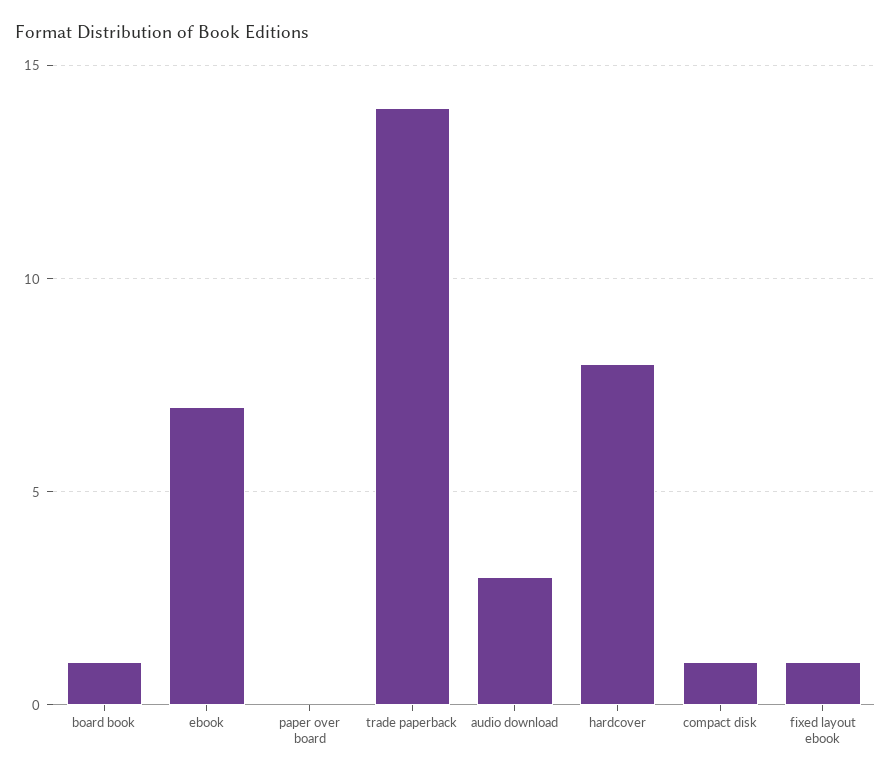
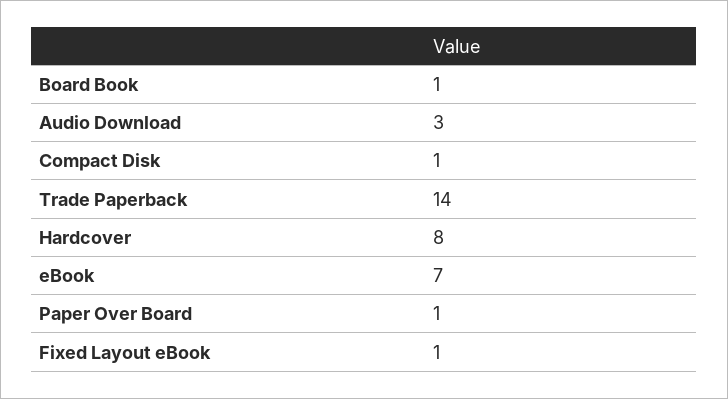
paper over board: 0 -> 1

